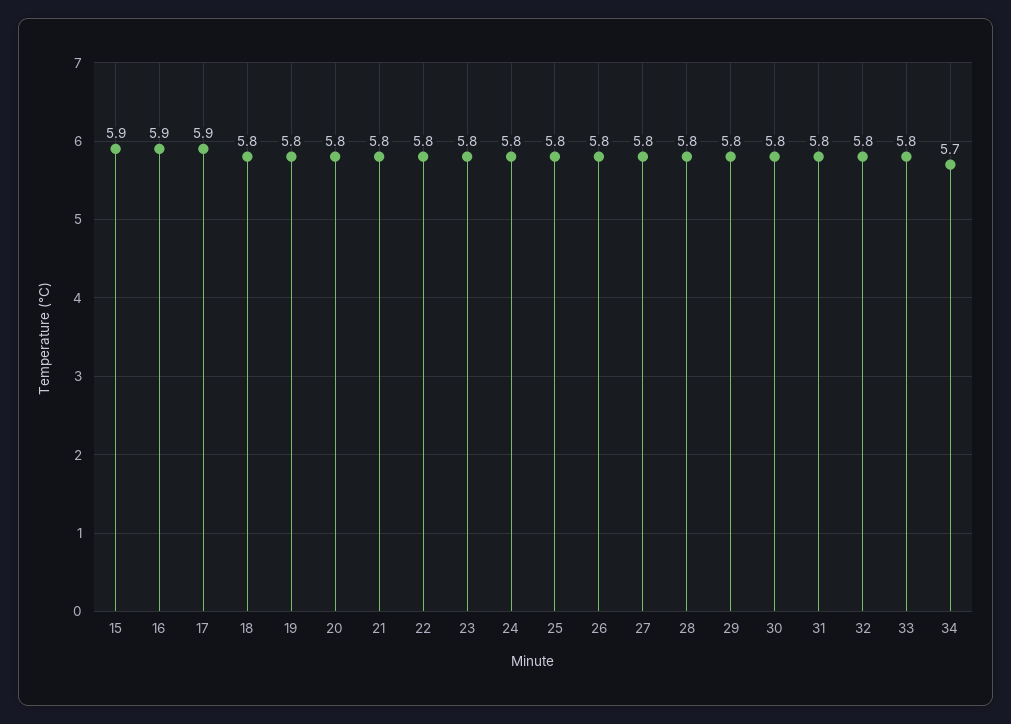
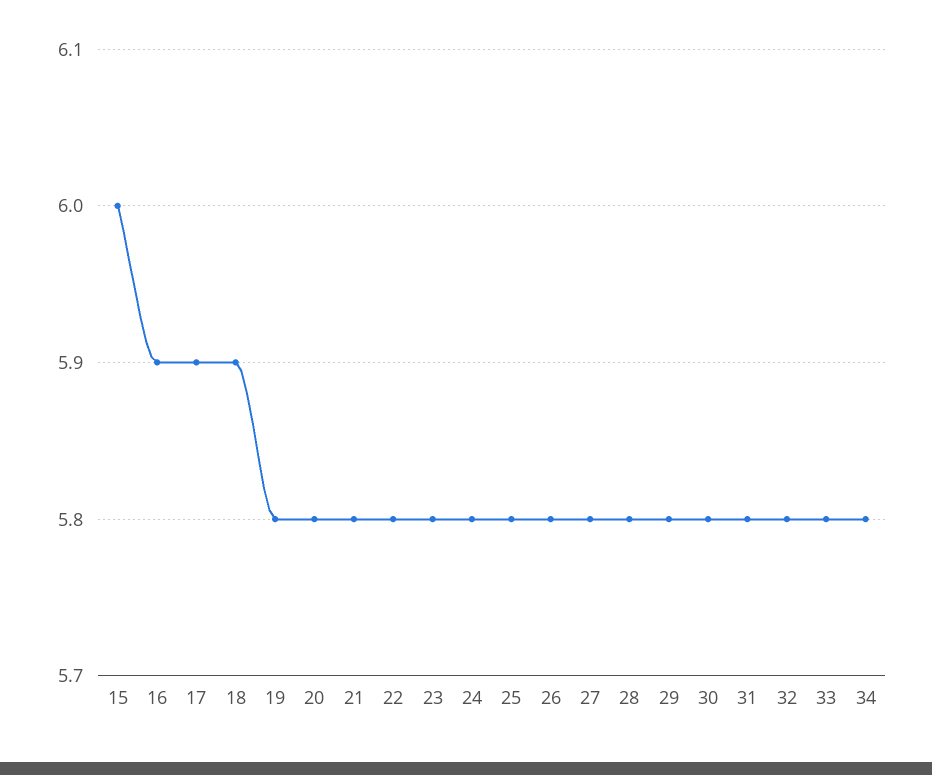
15: 5.9 -> 6
18: 5.8 -> 5.9
34: 5.7 -> 5.8

